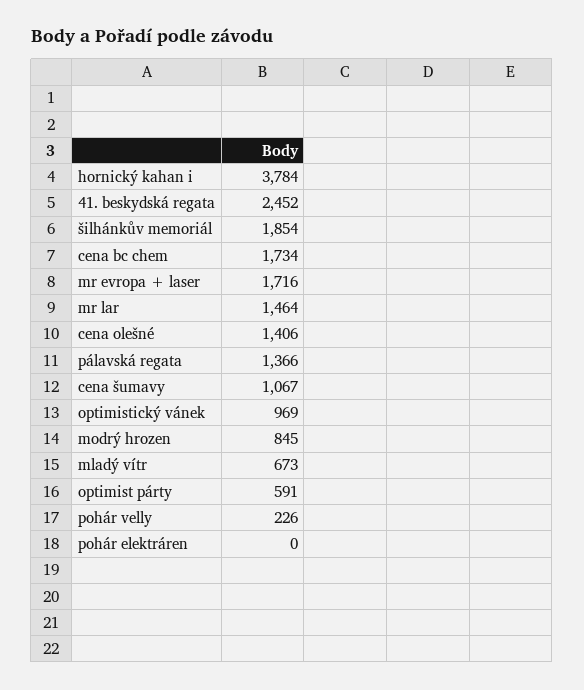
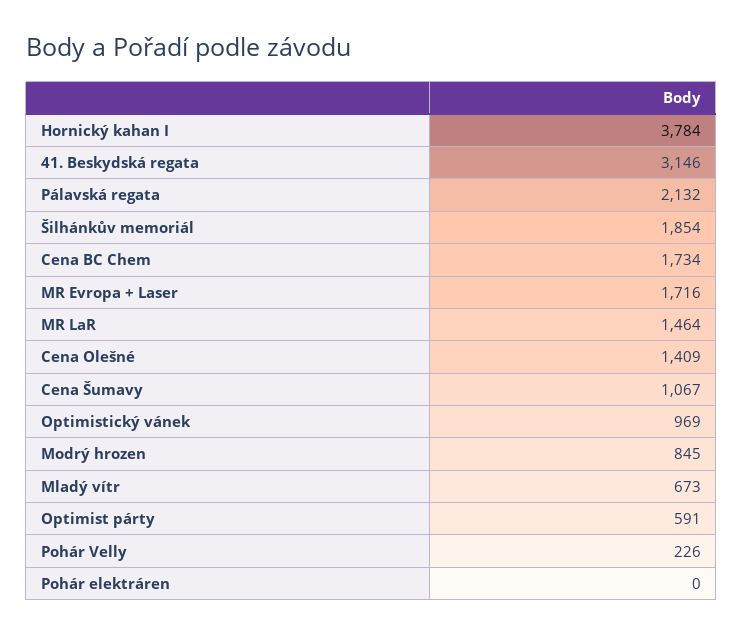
41. beskydská regata: 2452 -> 3146
cena olešné: 1406 -> 1409
pálavská regata: 1366 -> 2132

